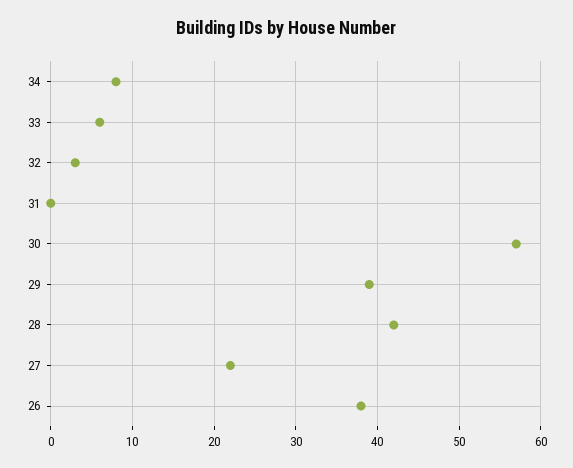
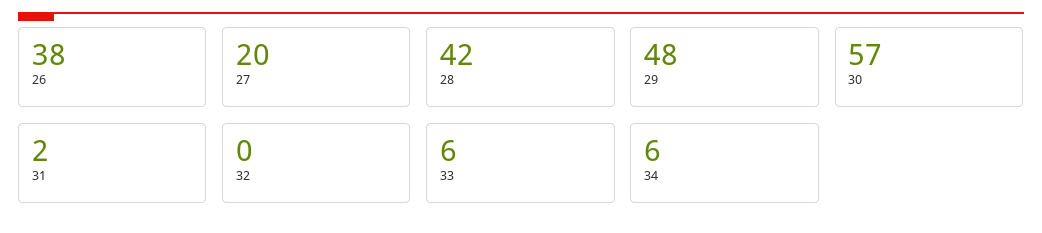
34: 8 -> 6
32: 3 -> 0
31: 0 -> 2
29: 39 -> 48
27: 22 -> 20

